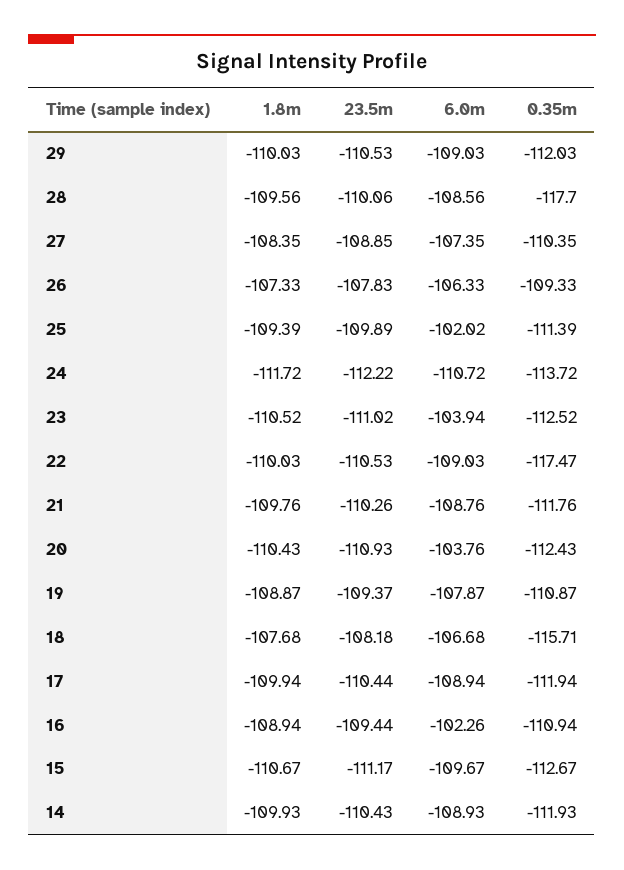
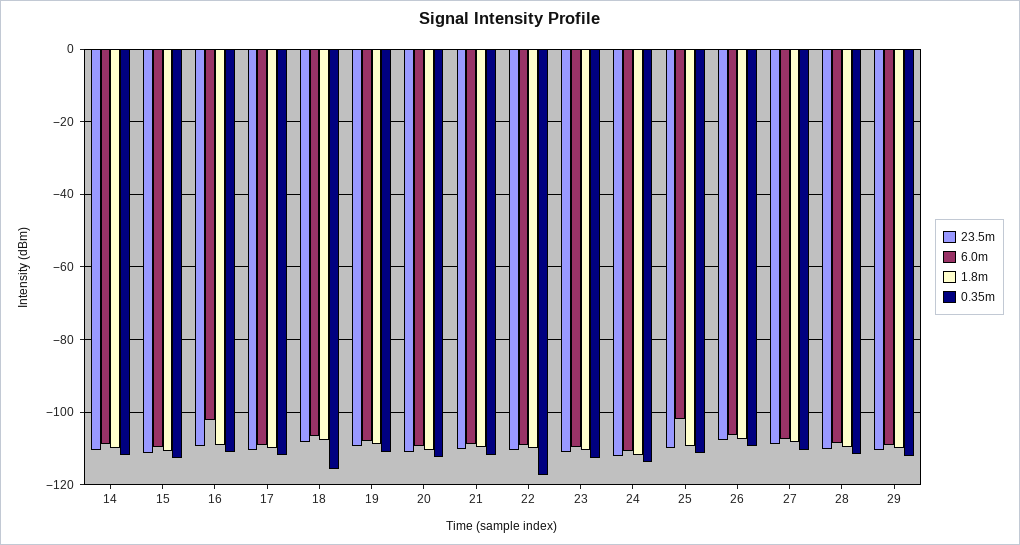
0.35m, 28: -117.7 -> -112
6.0m, 23: -103.94 -> -110
6.0m, 20: -103.76 -> -110

